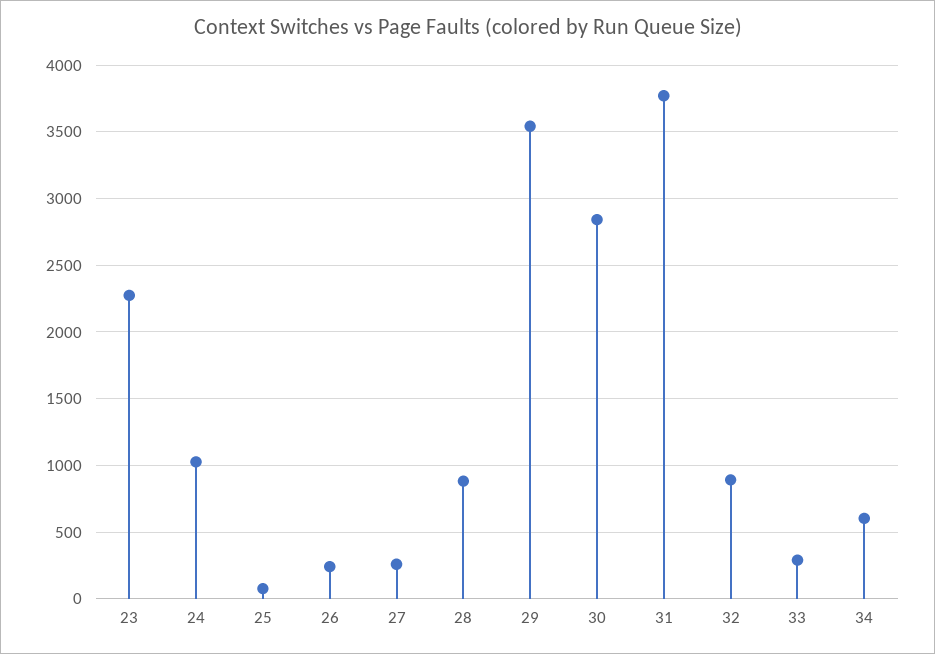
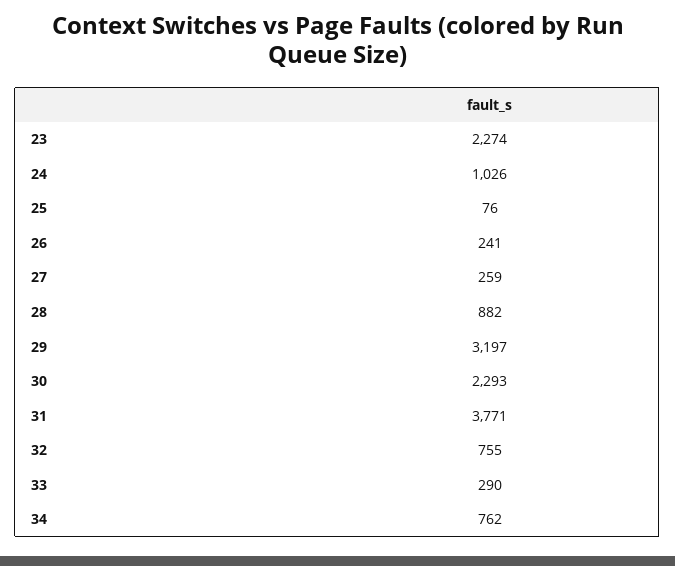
29: 3550 -> 3197
30: 2850 -> 2293
32: 900 -> 755
34: 600 -> 762

